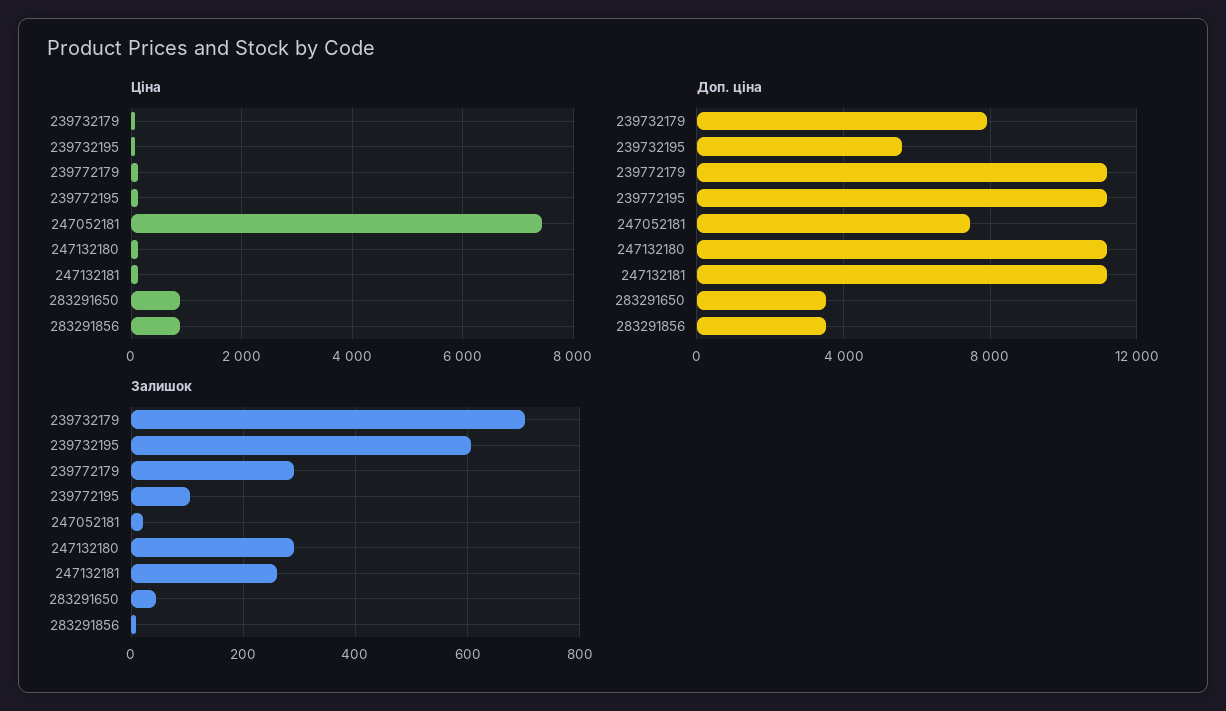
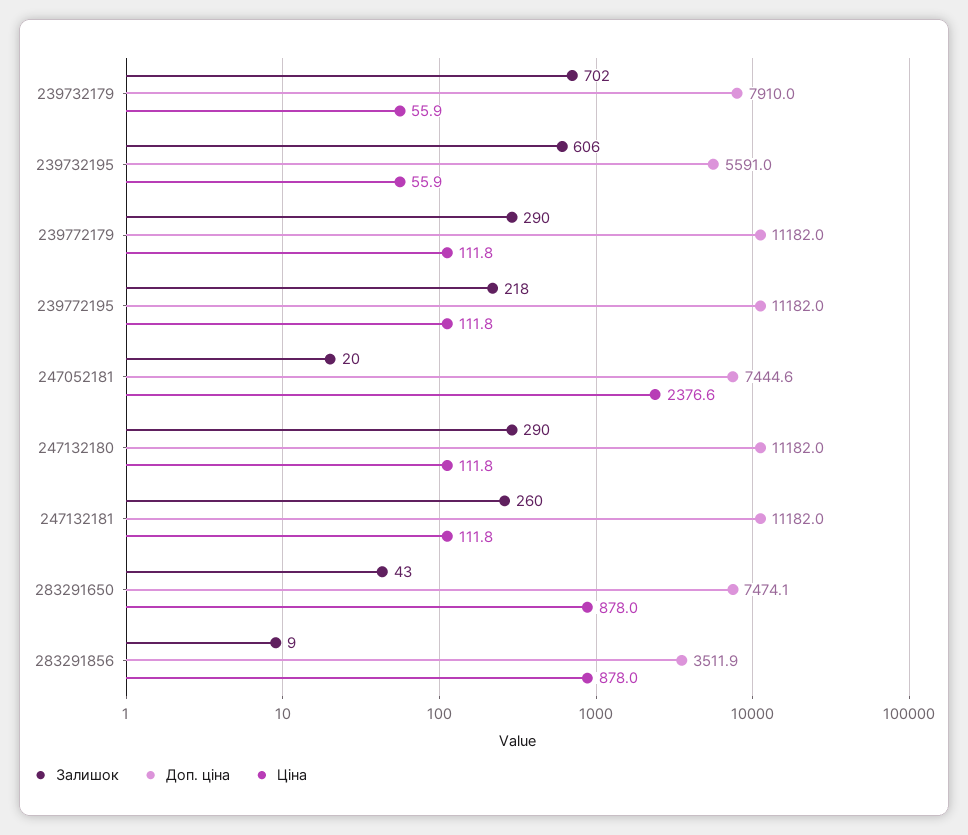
Ціна, 247052181: 7400 -> 2376.6
Доп. ціна, 283291650: 3500 -> 7474.1
Залишок, 239772195: 100 -> 218

